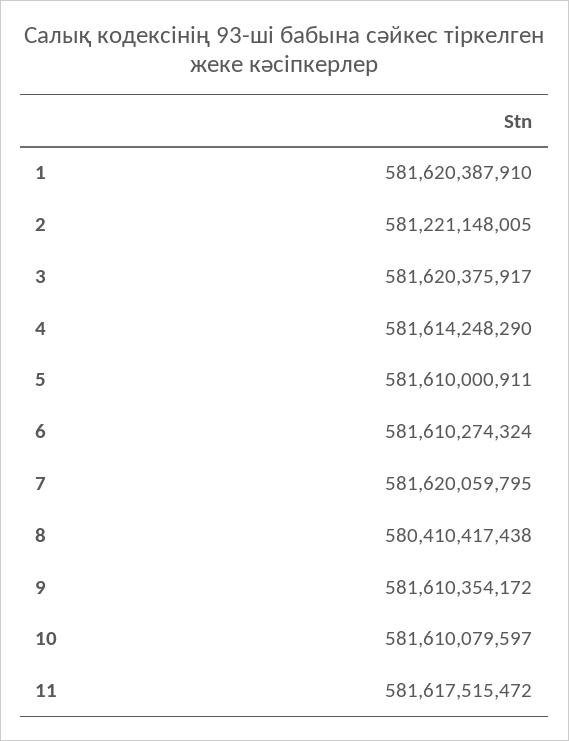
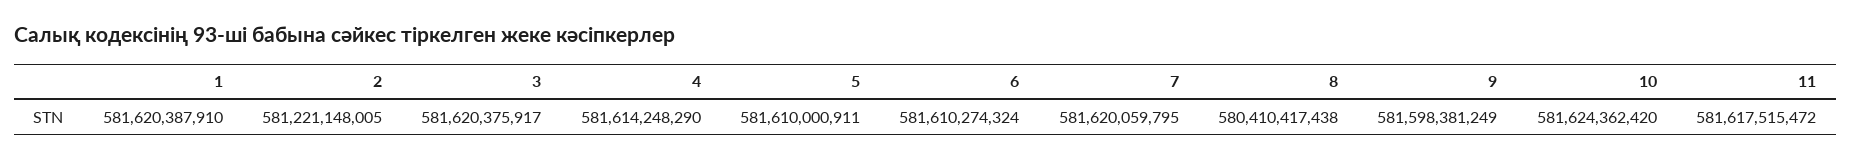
9: 581610354172 -> 581598381249
10: 581610079597 -> 581624362420

